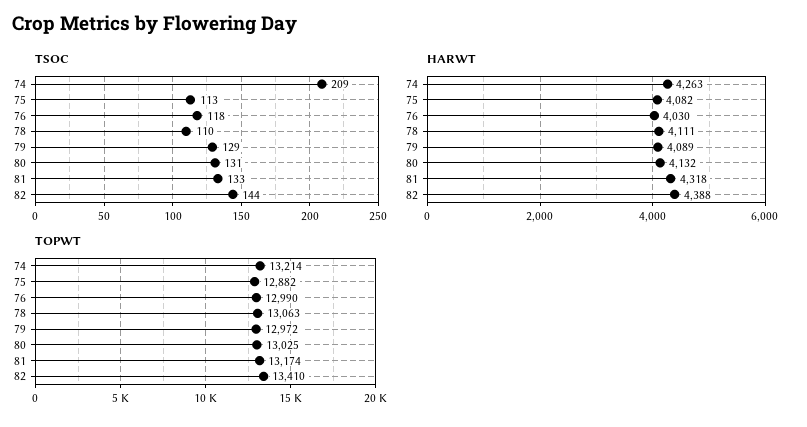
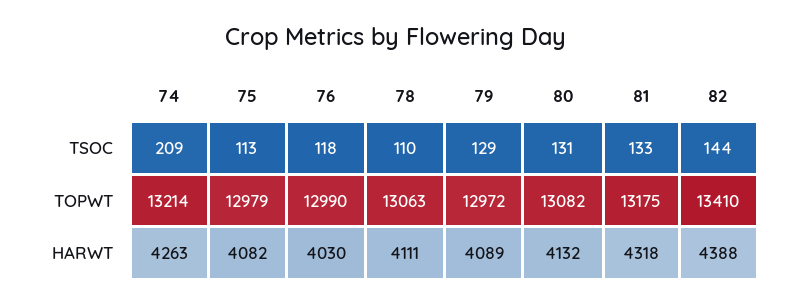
TOPWT, 75: 12882 -> 12979
TOPWT, 80: 13025 -> 13082
TOPWT, 81: 13174 -> 13175

